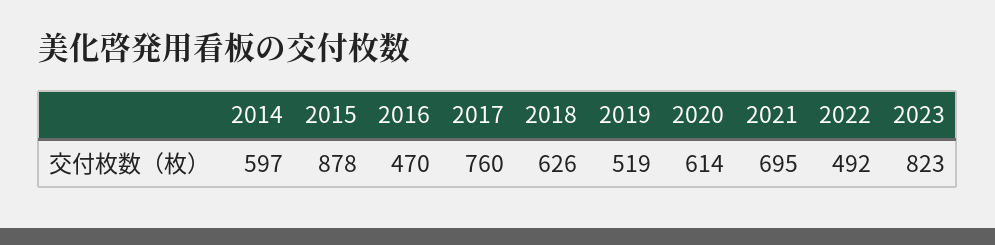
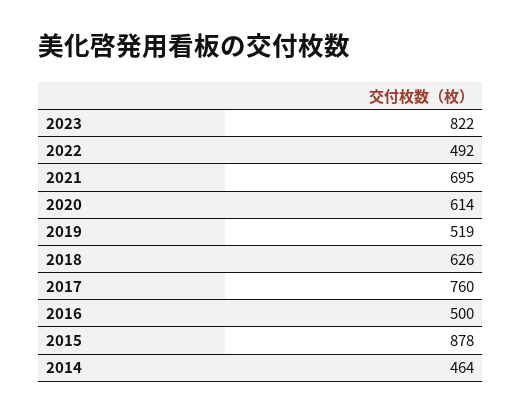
2014: 597 -> 464
2016: 470 -> 500
2023: 823 -> 822

